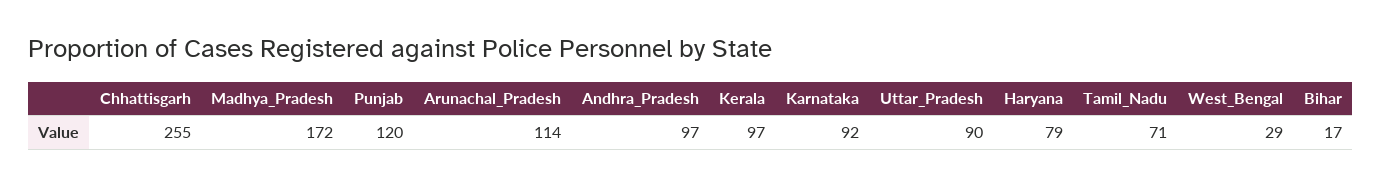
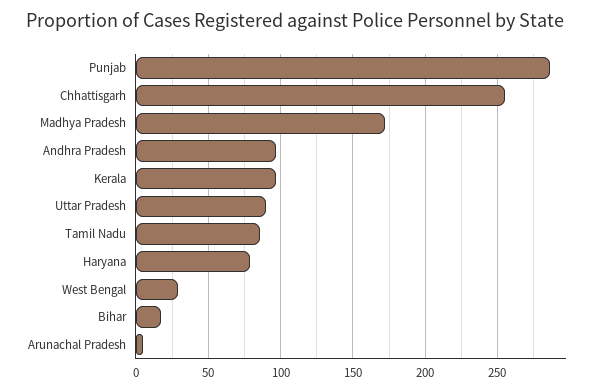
Punjab: 120 -> 285
Arunachal_Pradesh: 114 -> 5
Karnataka: 92 -> none
Tamil_Nadu: 71 -> 85

